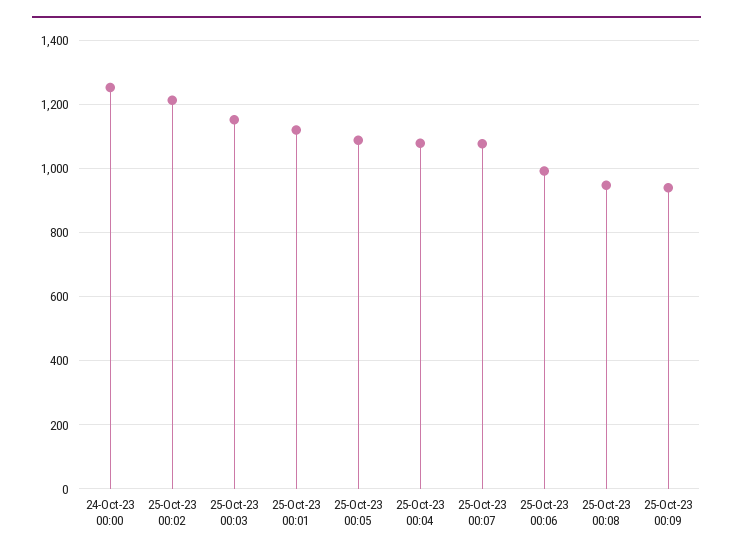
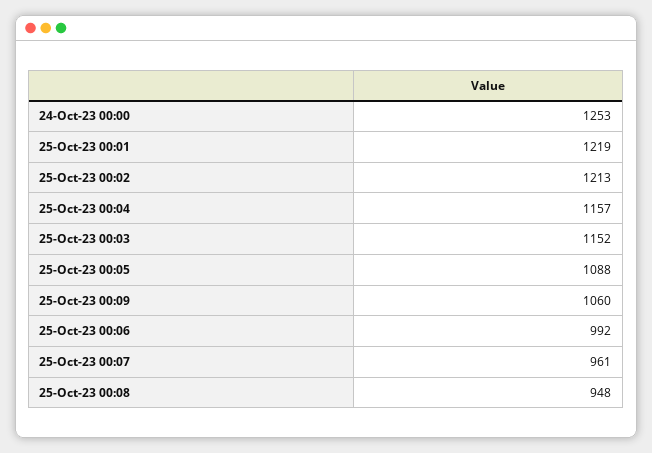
25-Oct-23 00:01: 1120 -> 1219
25-Oct-23 00:04: 1080 -> 1157
25-Oct-23 00:07: 1080 -> 961
25-Oct-23 00:09: 940 -> 1060

